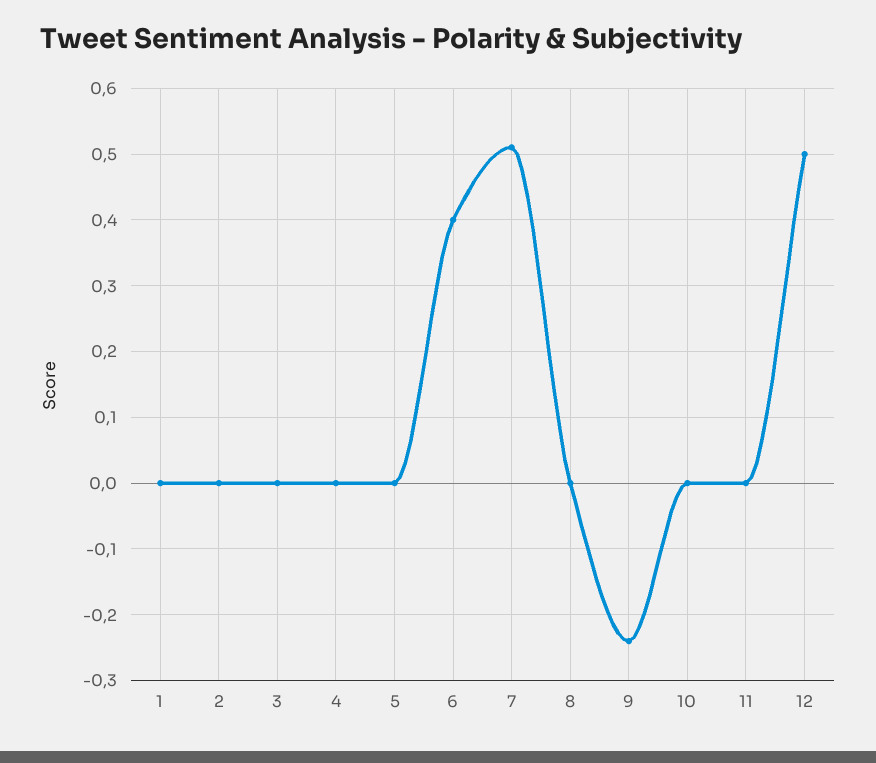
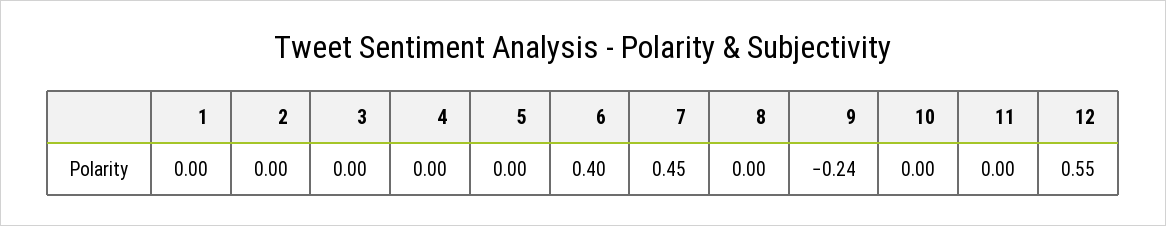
7: 0.51 -> 0.45
12: 0.5 -> 0.55

